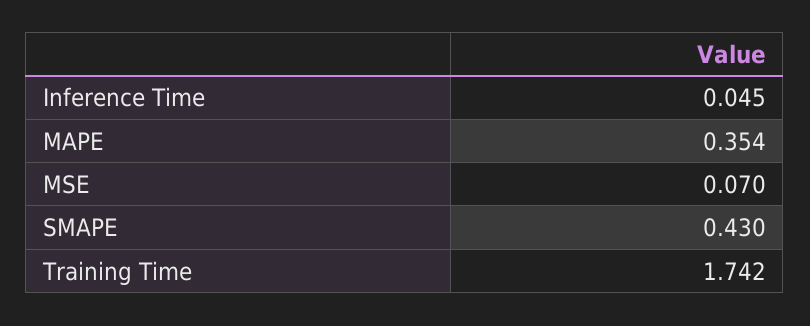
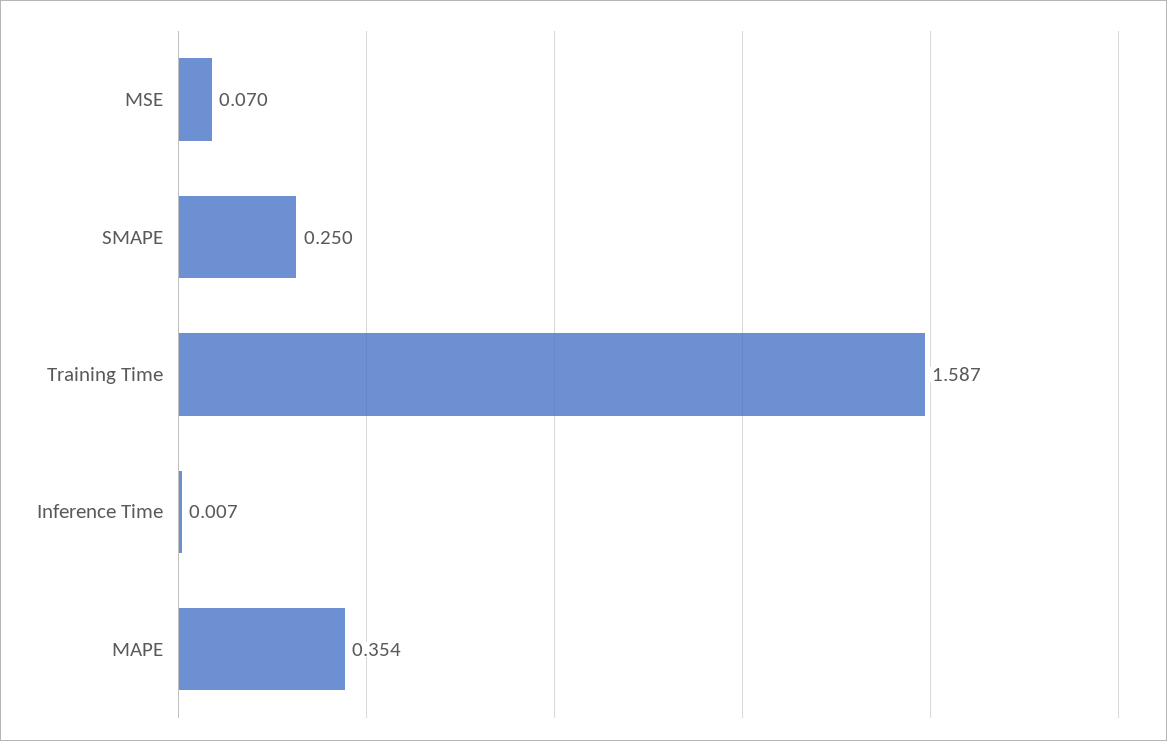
Inference Time: 0.045 -> 0.007
SMAPE: 0.43 -> 0.25
Training Time: 1.742 -> 1.587

